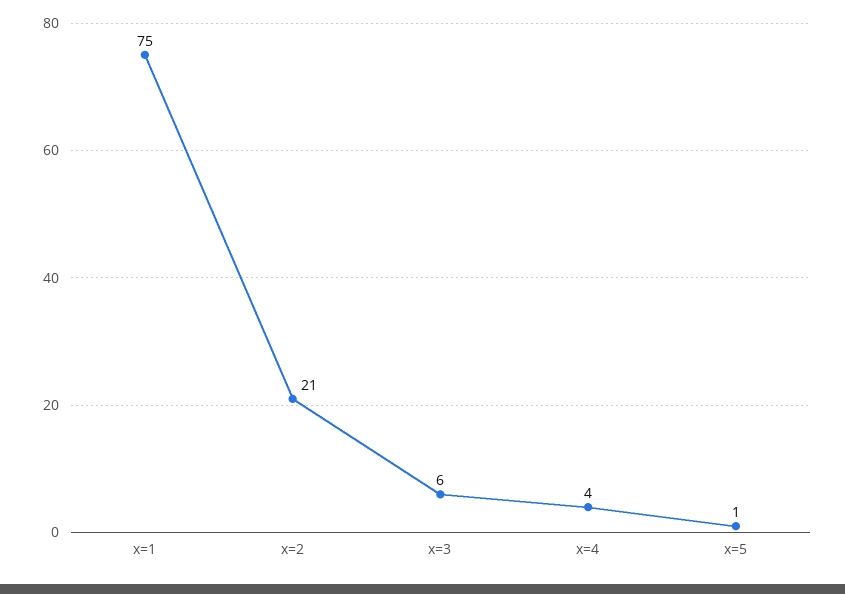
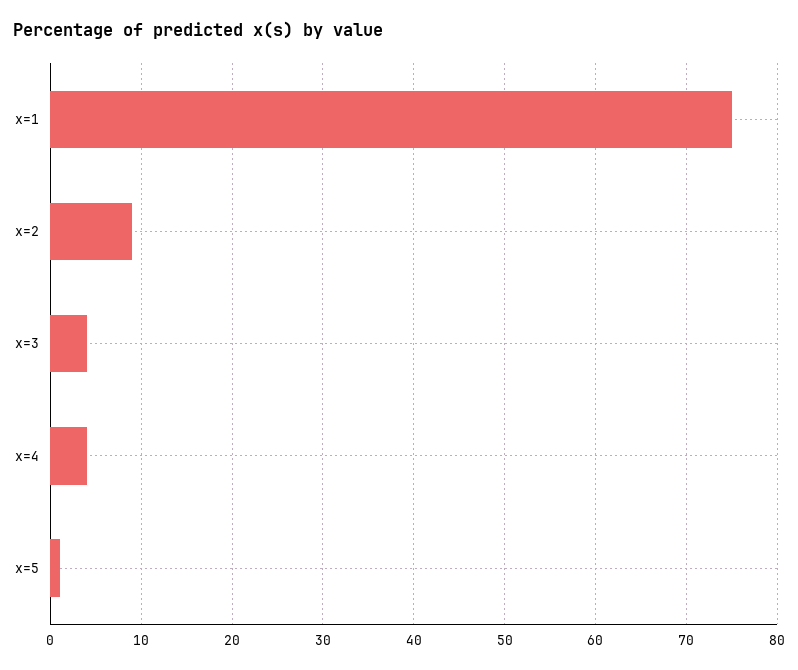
x=2: 21 -> 9
x=3: 6 -> 4

